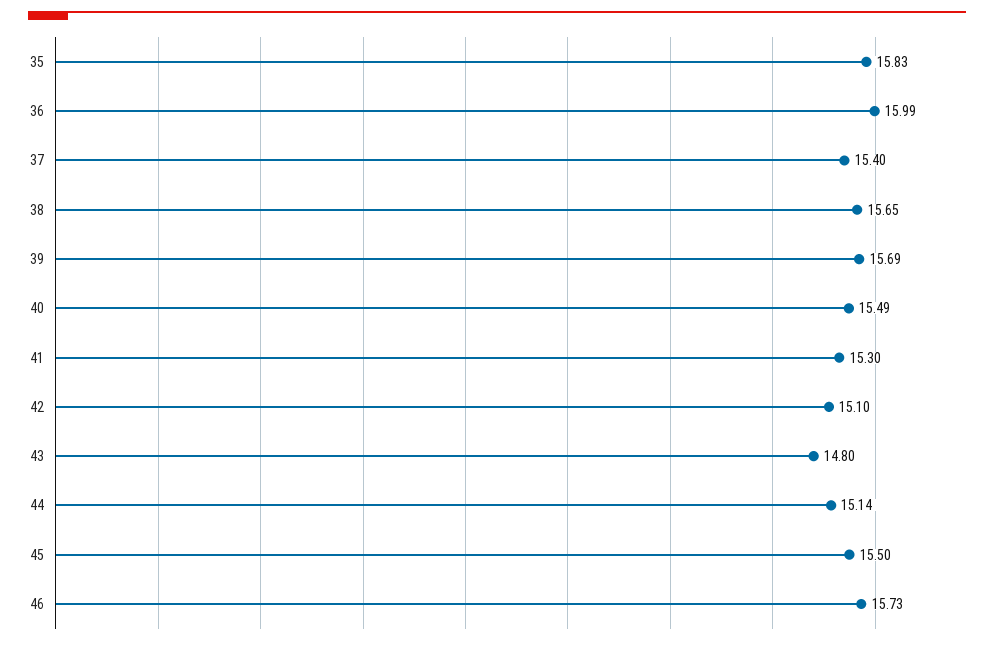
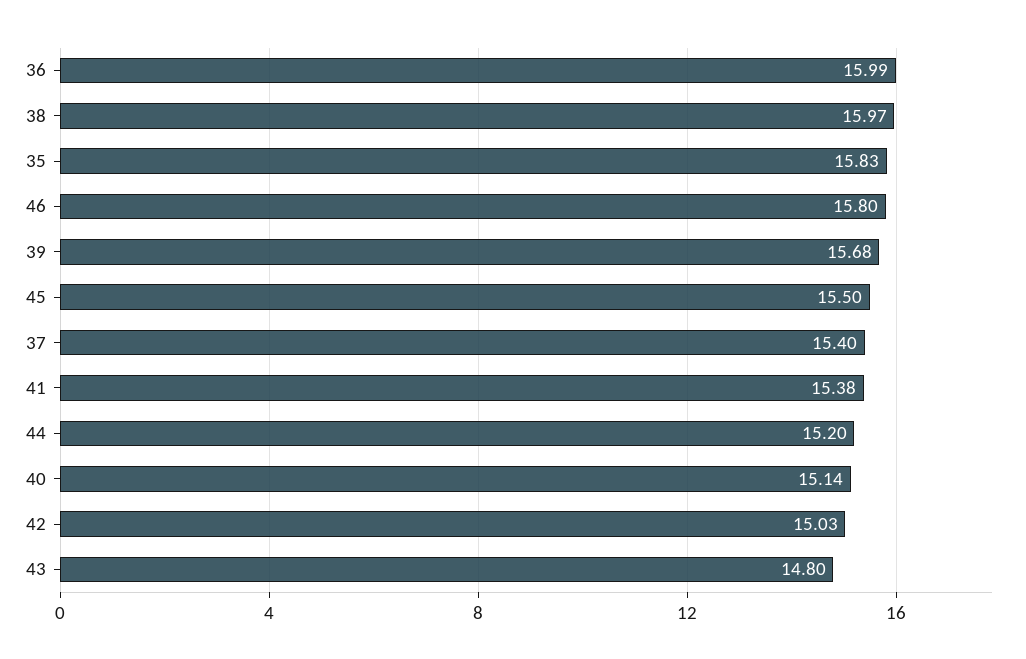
38: 15.65 -> 15.97
39: 15.69 -> 15.68
40: 15.49 -> 15.14
41: 15.3 -> 15.38
42: 15.1 -> 15.03
44: 15.14 -> 15.2
46: 15.73 -> 15.8

